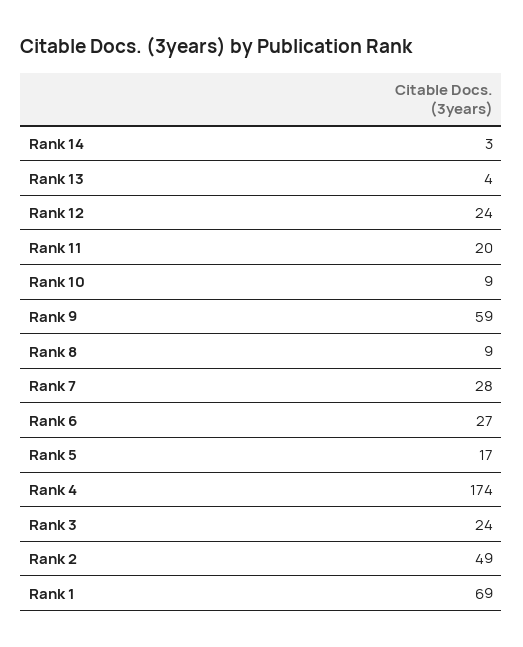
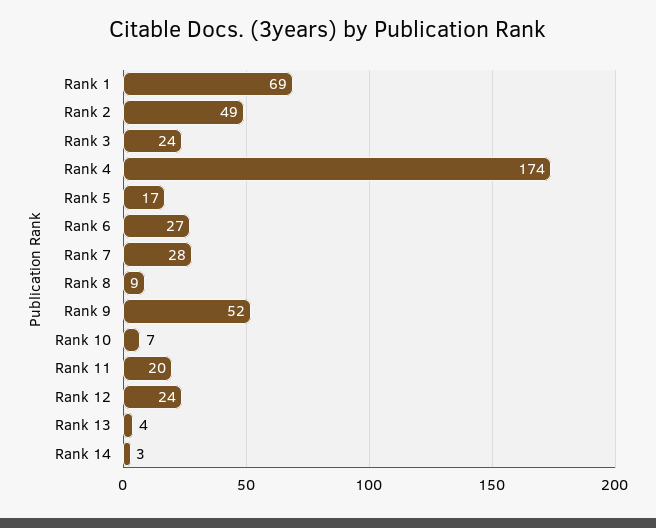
Rank 10: 9 -> 7
Rank 9: 59 -> 52

